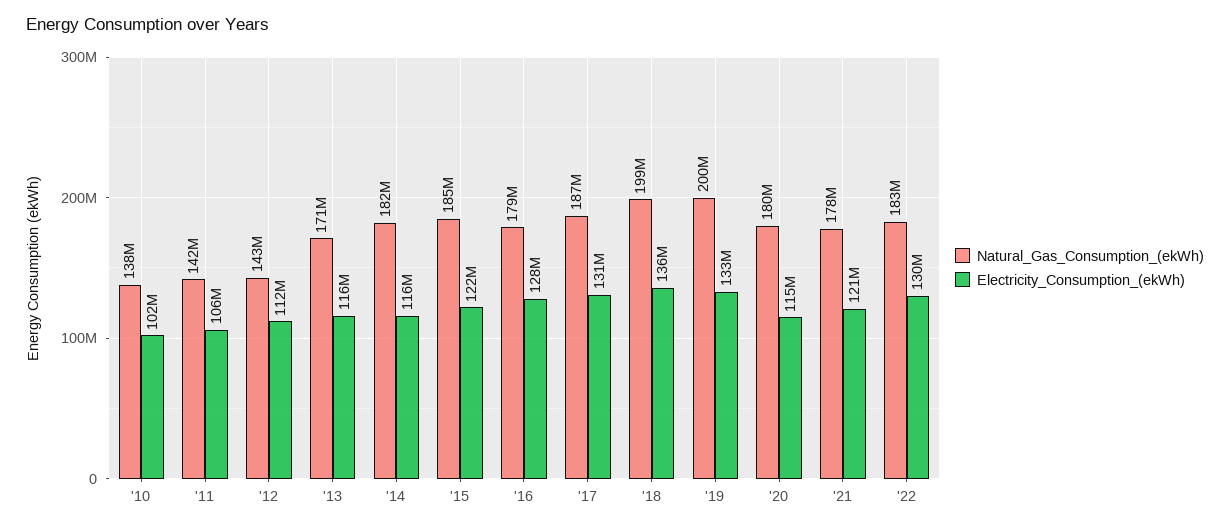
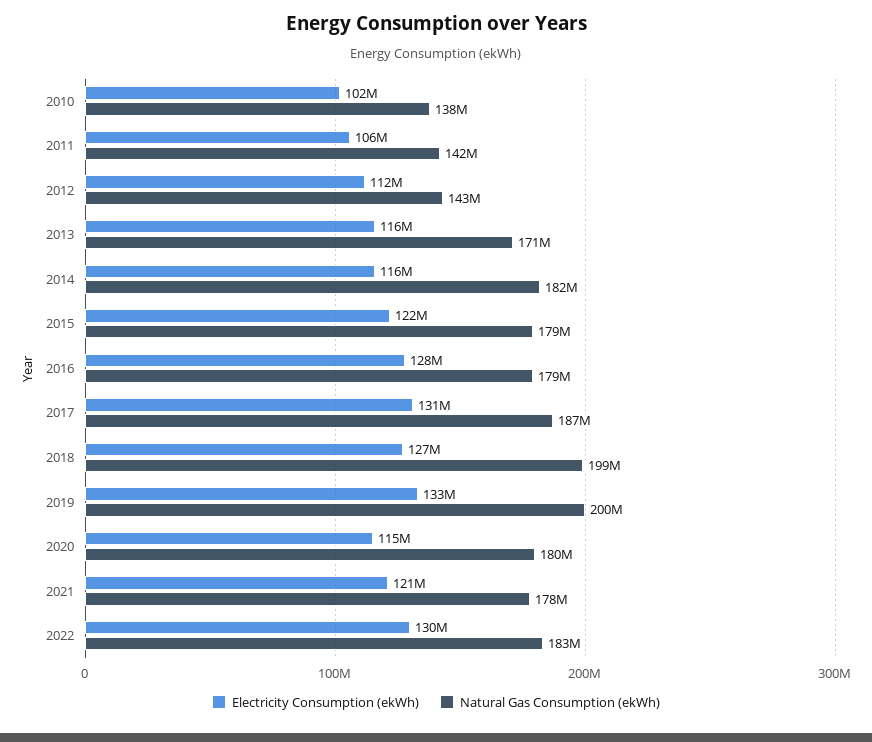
Natural_Gas_Consumption_(ekWh), '15: 185000000 -> 179000000
Electricity_Consumption_(ekWh), '18: 136000000 -> 127000000

